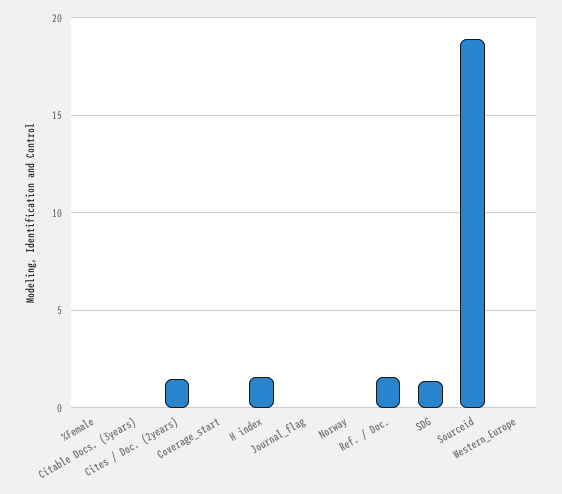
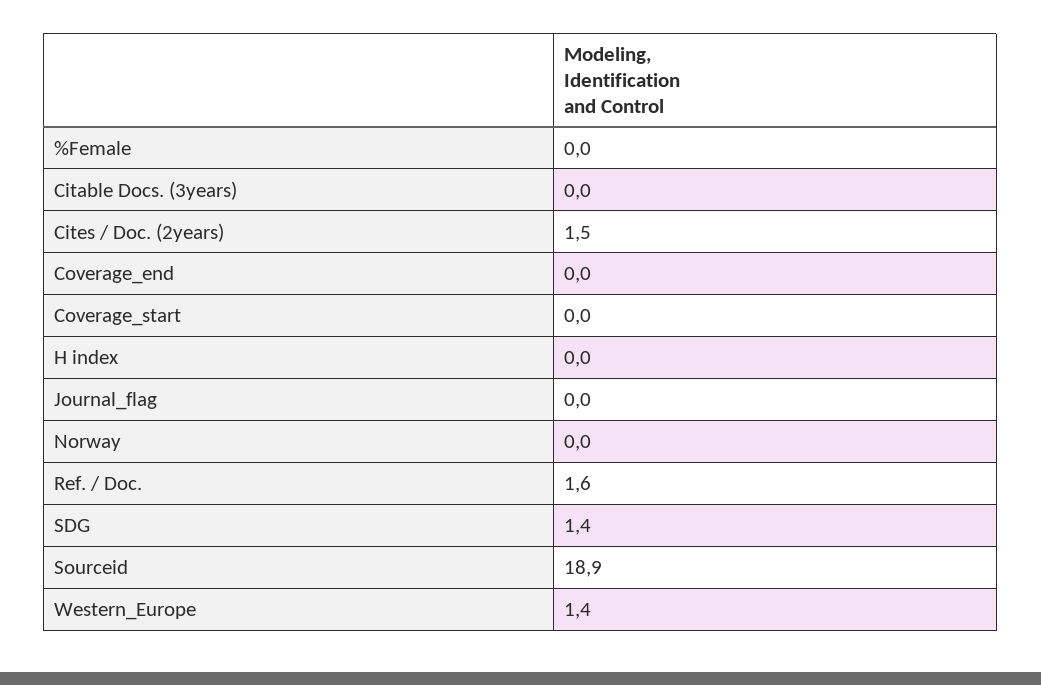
H index: 1.5 -> 0
Western_Europe: 0 -> 1.4
Coverage_end: none -> 0

